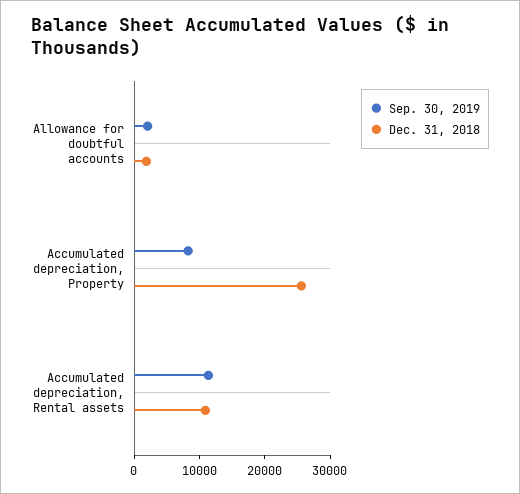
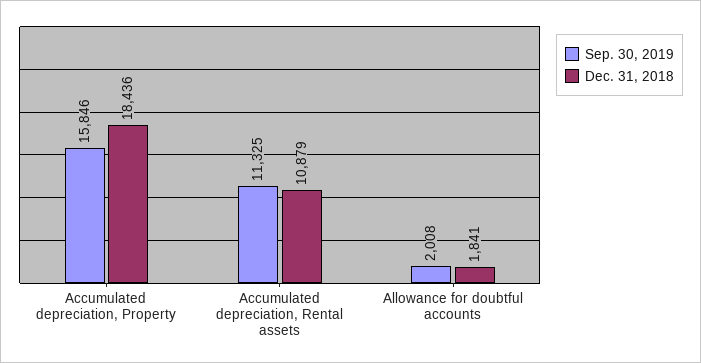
Sep. 30, 2019, Accumulated depreciation, Property: 8000 -> 15846
Dec. 31, 2018, Accumulated depreciation, Property: 26000 -> 18436

